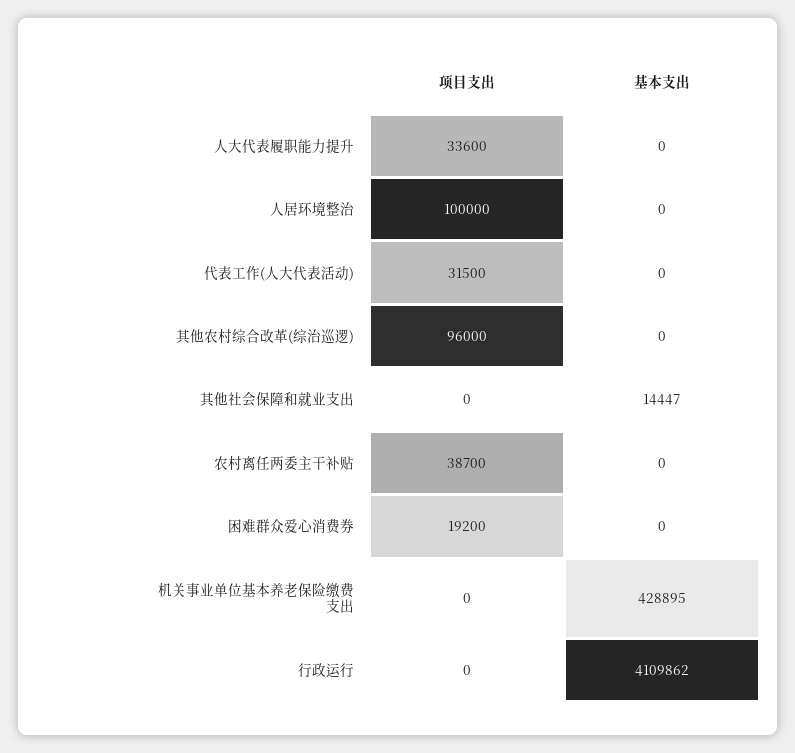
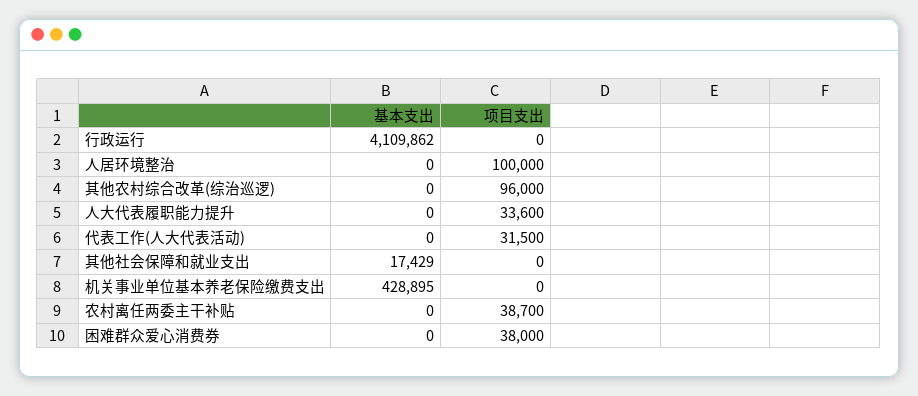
基本支出, 其他社会保障和就业支出: 14447 -> 17429
项目支出, 困难群众爱心消费券: 19200 -> 38000

